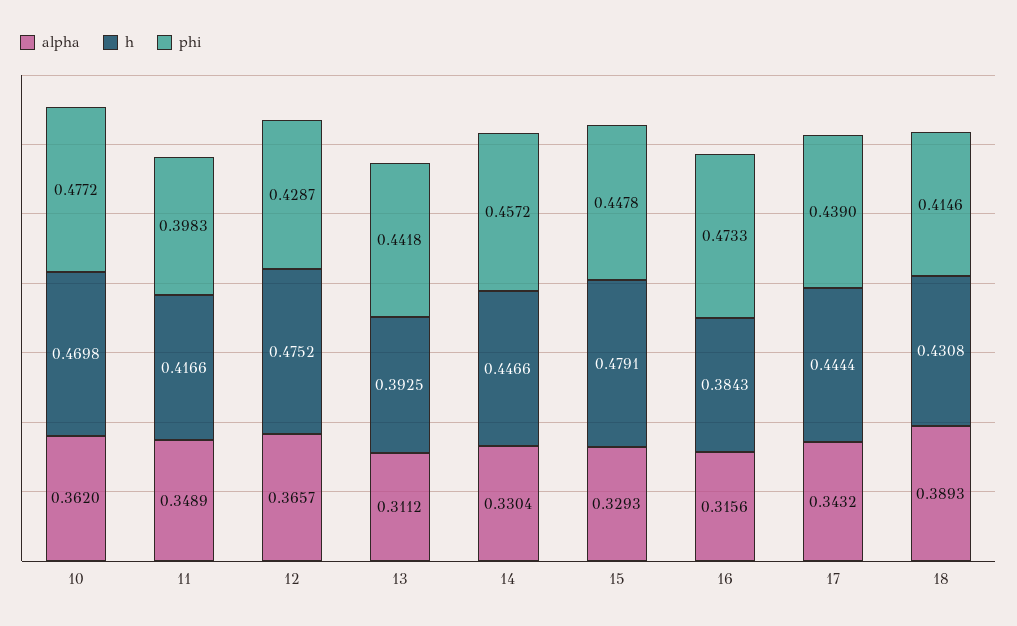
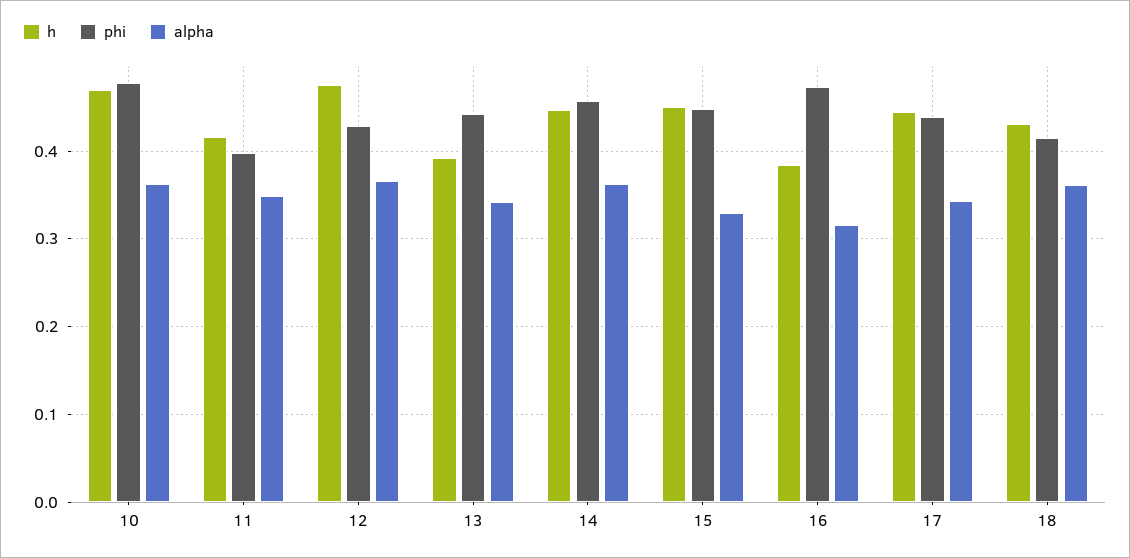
alpha, 13: 0.3112 -> 0.34
alpha, 14: 0.3304 -> 0.36
h, 15: 0.4791 -> 0.45
alpha, 18: 0.3893 -> 0.36

